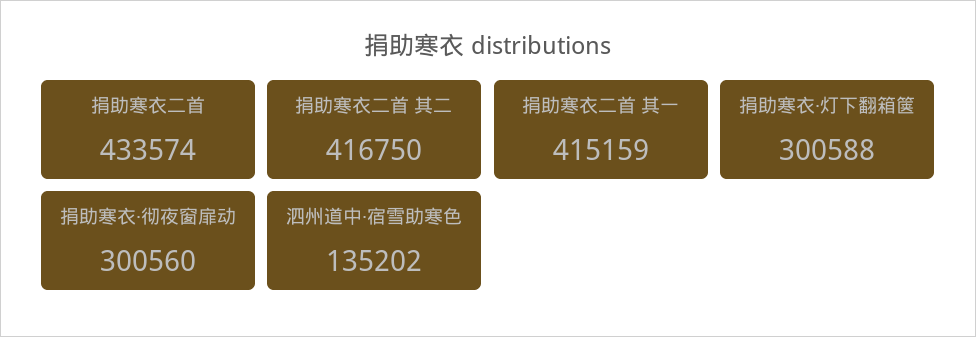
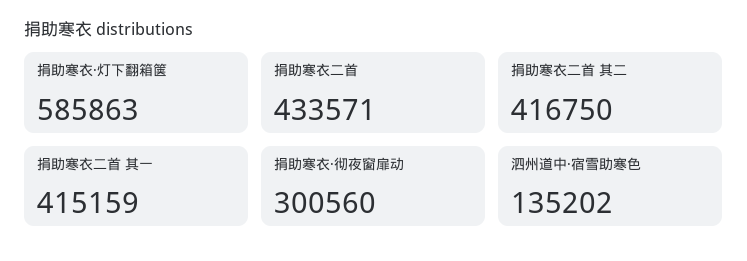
捐助寒衣二首: 433574 -> 433571
捐助寒衣·灯下翻箱箧: 300588 -> 585863

